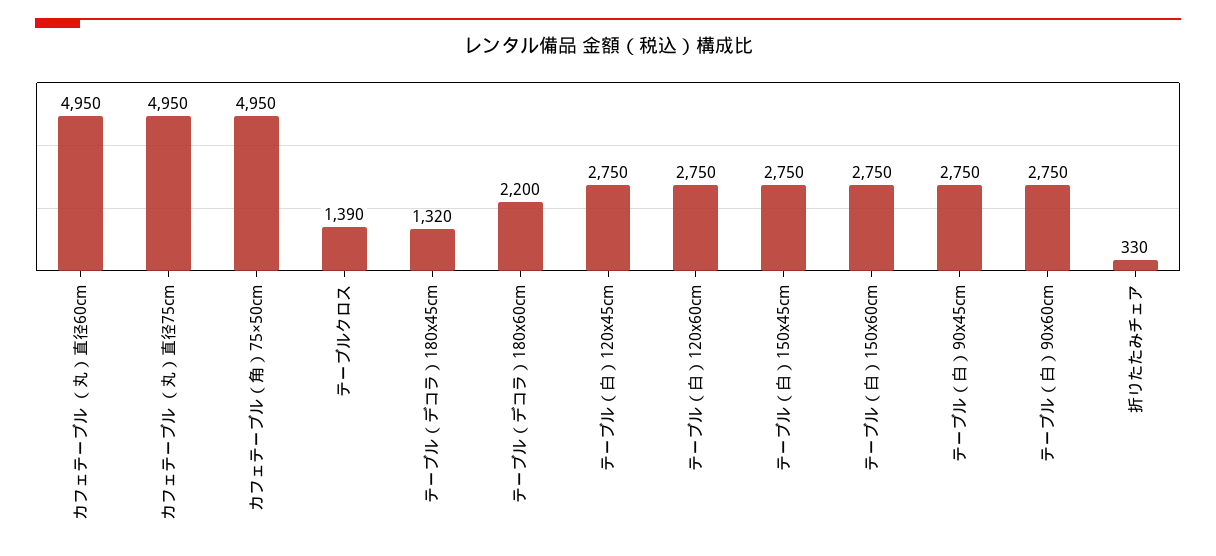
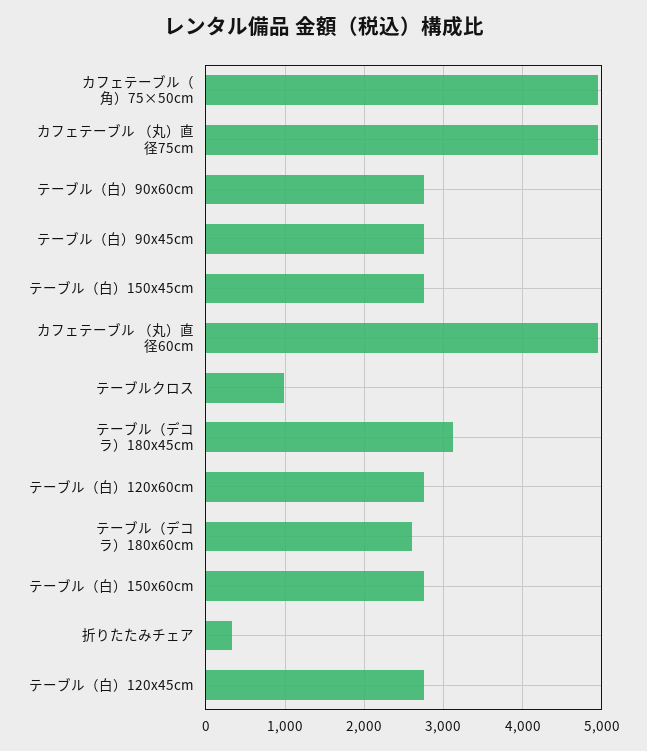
テーブルクロス: 1390 -> 1000
テーブル（デコラ）180x45cm: 1320 -> 3100
テーブル（デコラ）180x60cm: 2200 -> 2600

